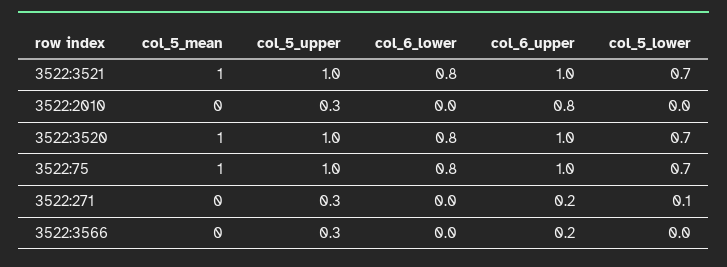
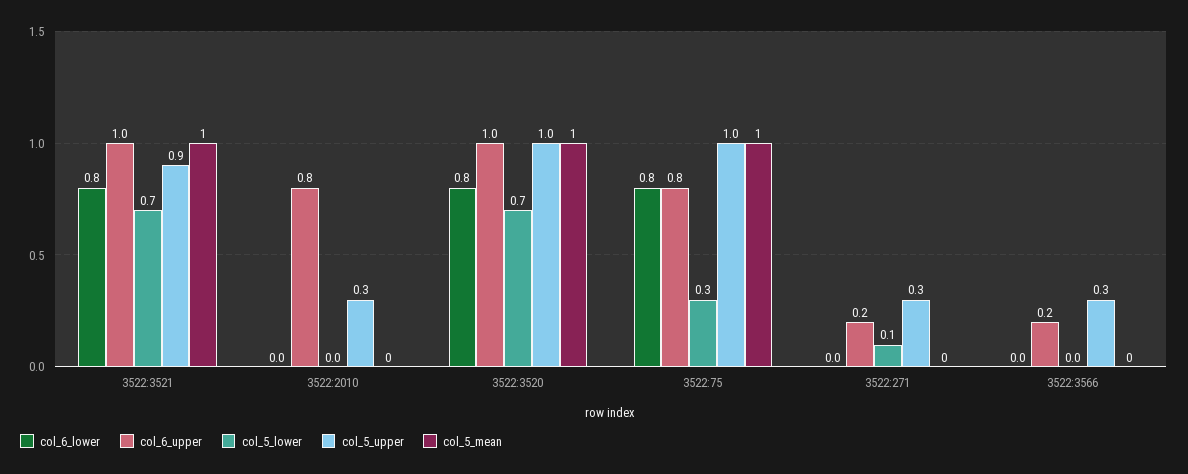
col_5_upper, 3522:3521: 1 -> 0.9
col_6_upper, 3522:75: 1 -> 0.8
col_5_lower, 3522:75: 0.7 -> 0.3

